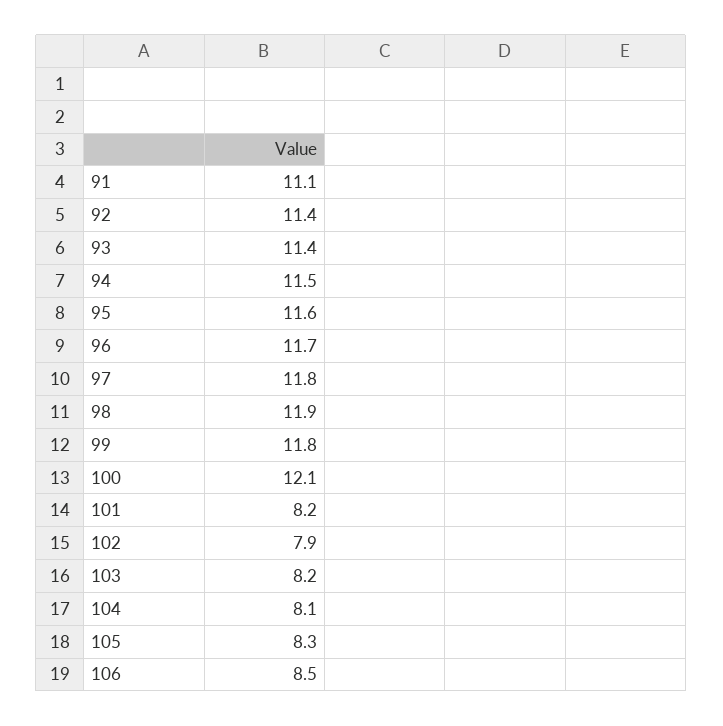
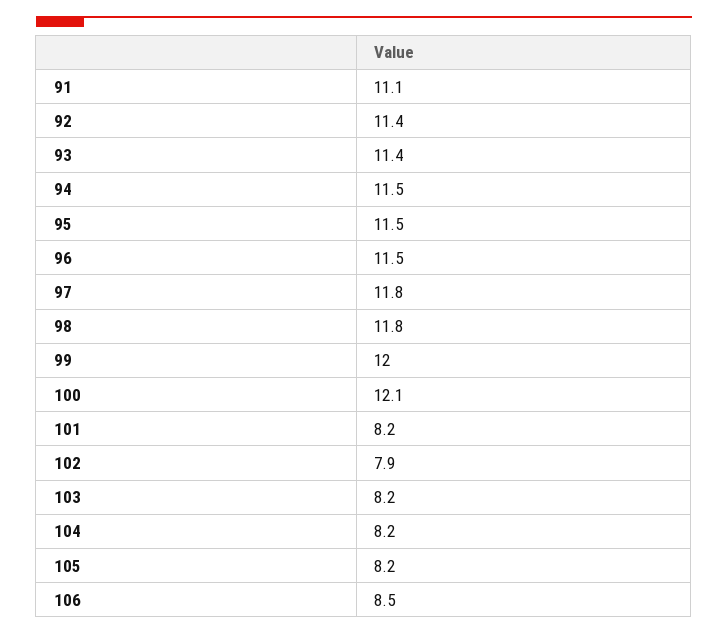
95: 11.6 -> 11.5
96: 11.7 -> 11.5
98: 11.9 -> 11.8
99: 11.8 -> 12
104: 8.1 -> 8.2
105: 8.3 -> 8.2

